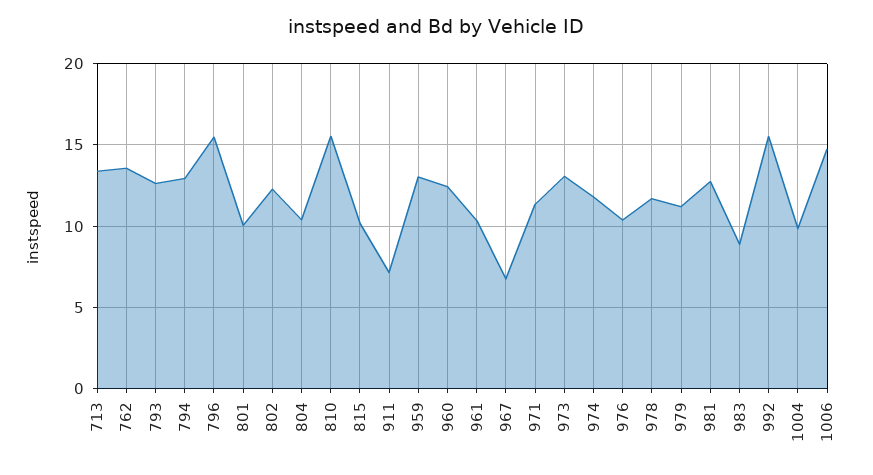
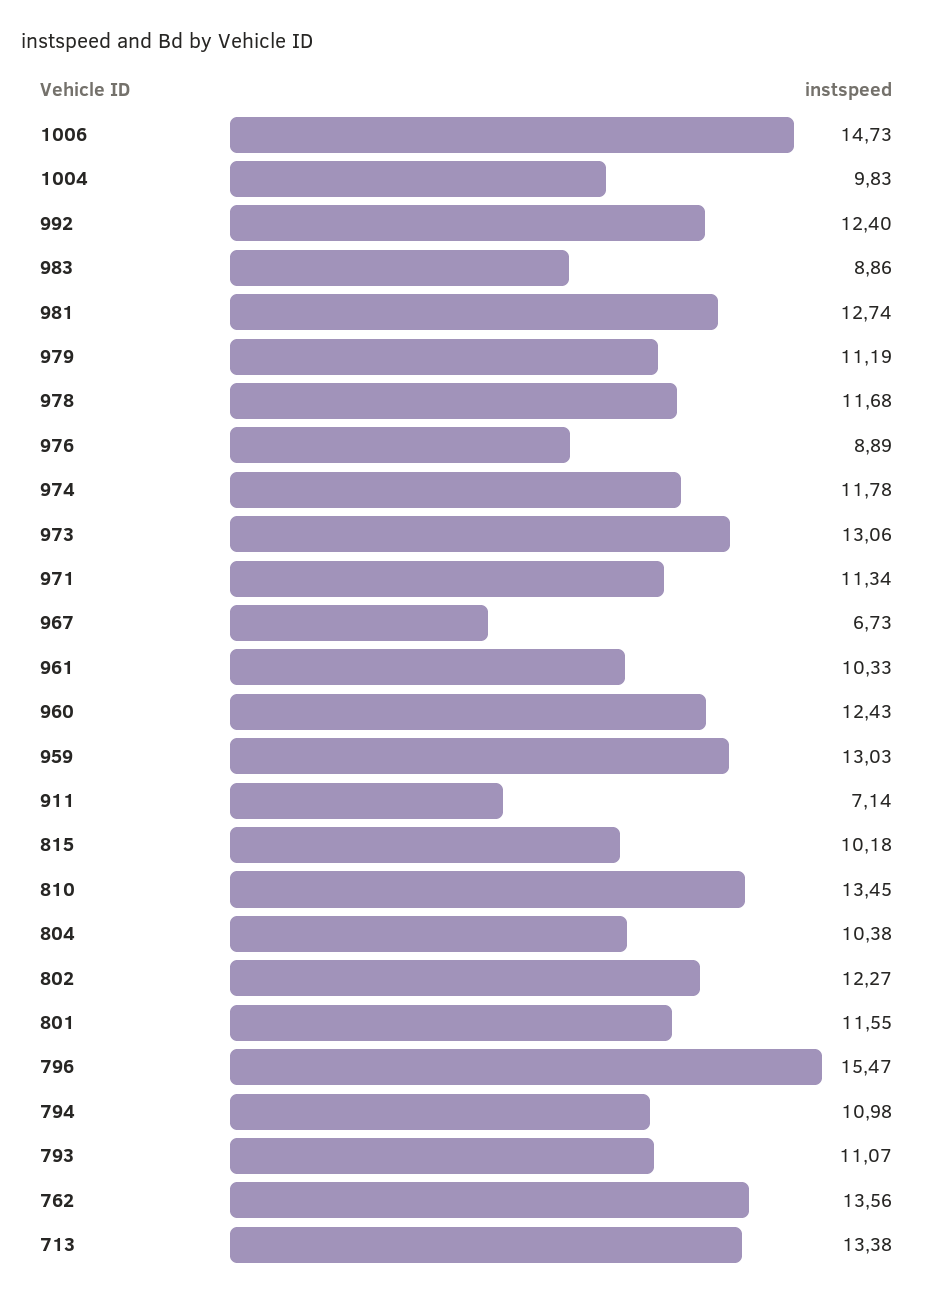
793: 12.5 -> 11.07
794: 13 -> 10.98
801: 10 -> 11.55
810: 15.5 -> 13.45
976: 10.5 -> 8.89
992: 15.5 -> 12.4

